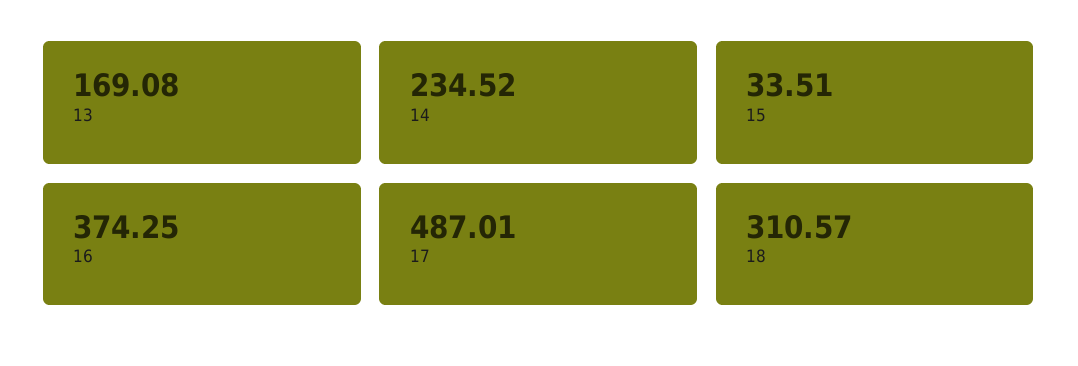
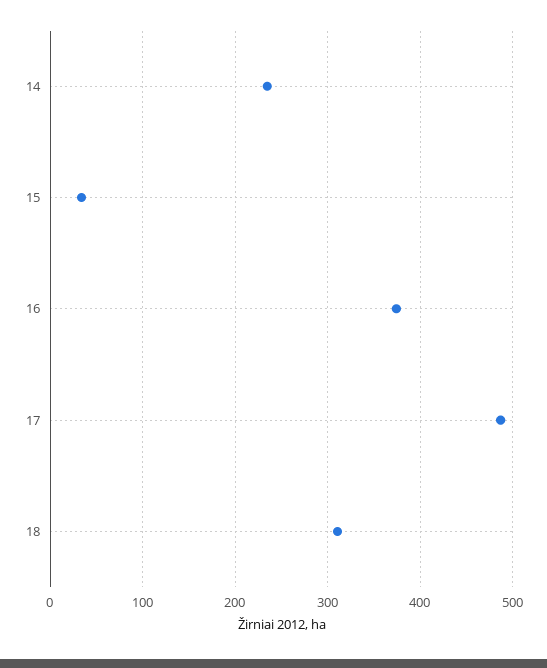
13: 169.08 -> none

